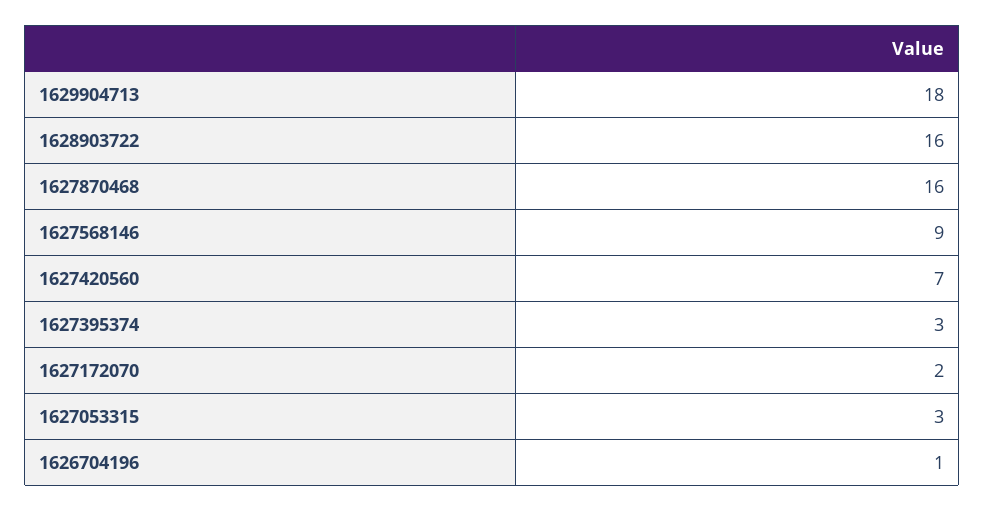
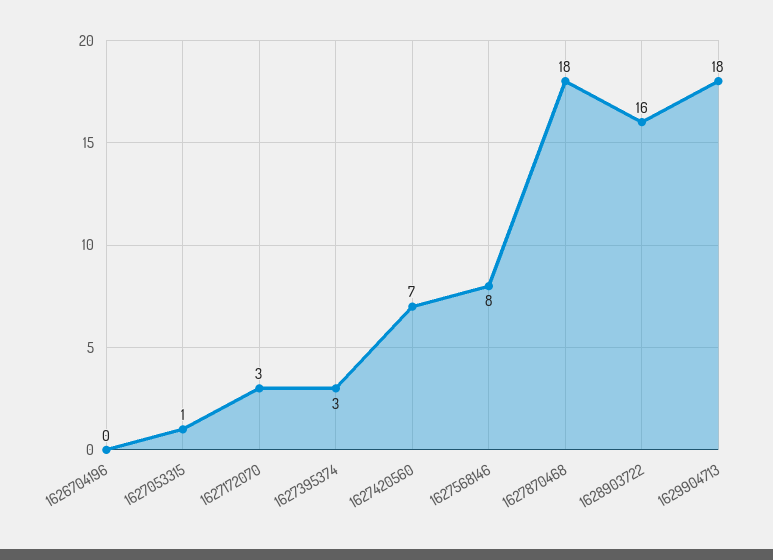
1627870468: 16 -> 18
1627568146: 9 -> 8
1627172070: 2 -> 3
1627053315: 3 -> 1
1626704196: 1 -> 0

